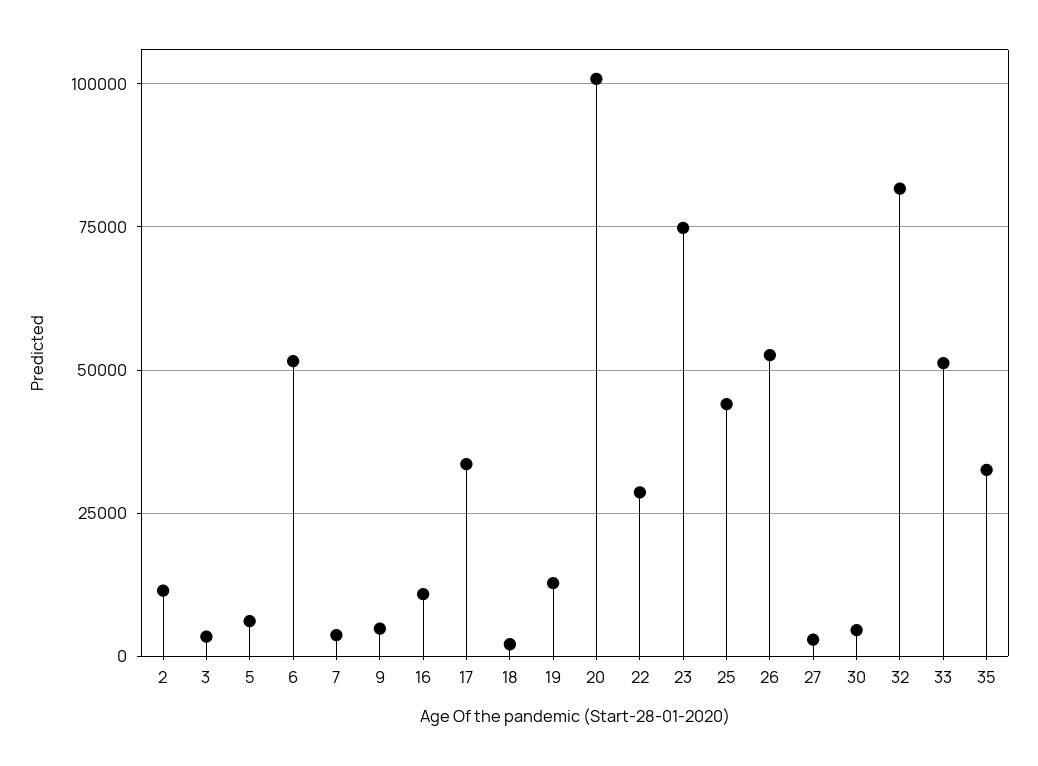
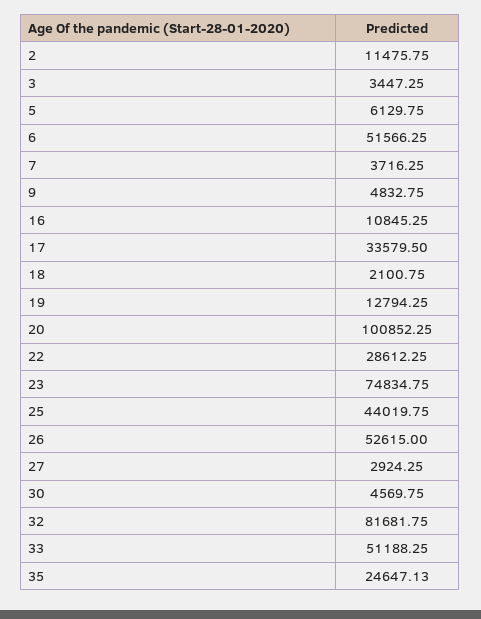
35: 32500 -> 24647.13

